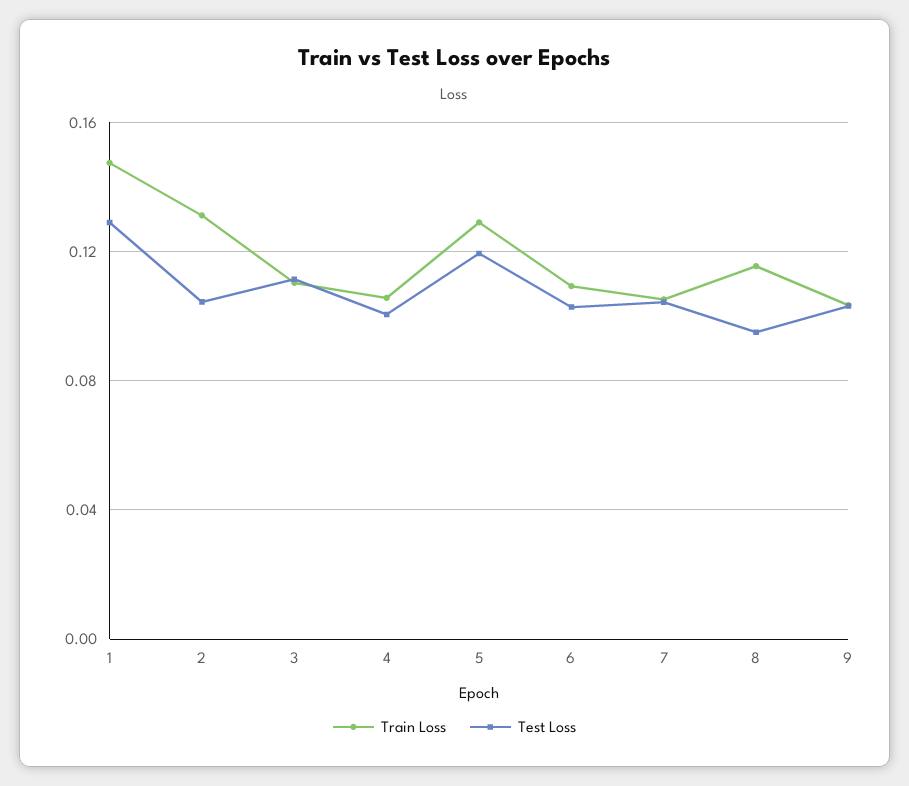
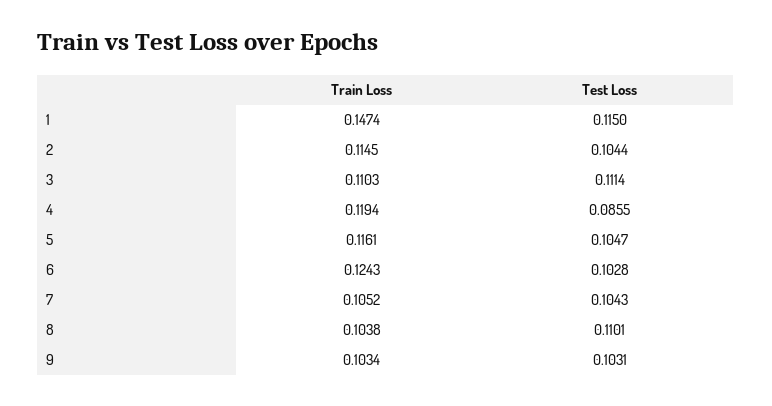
Test Loss, 1: 0.13 -> 0.115
Train Loss, 2: 0.13 -> 0.1145
Train Loss, 4: 0.105 -> 0.1194
Test Loss, 4: 0.1 -> 0.0855
Train Loss, 5: 0.13 -> 0.1161
Test Loss, 5: 0.12 -> 0.1047
Train Loss, 6: 0.11 -> 0.1243
Train Loss, 8: 0.115 -> 0.1038
Test Loss, 8: 0.095 -> 0.1101

